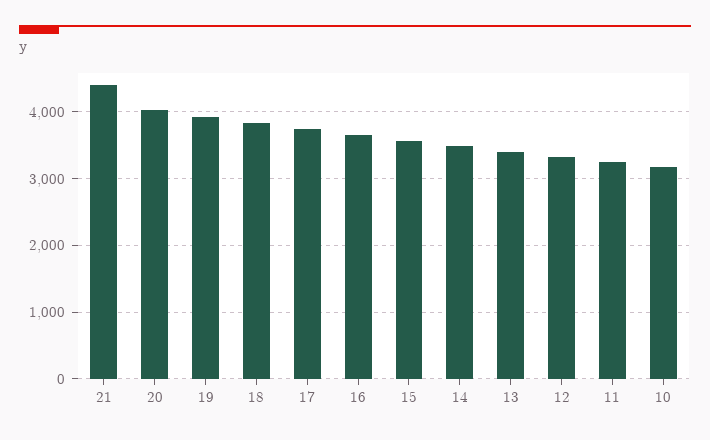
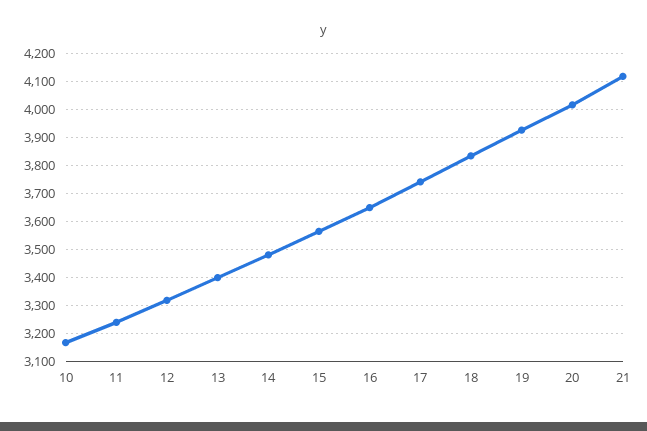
21: 4400 -> 4125

